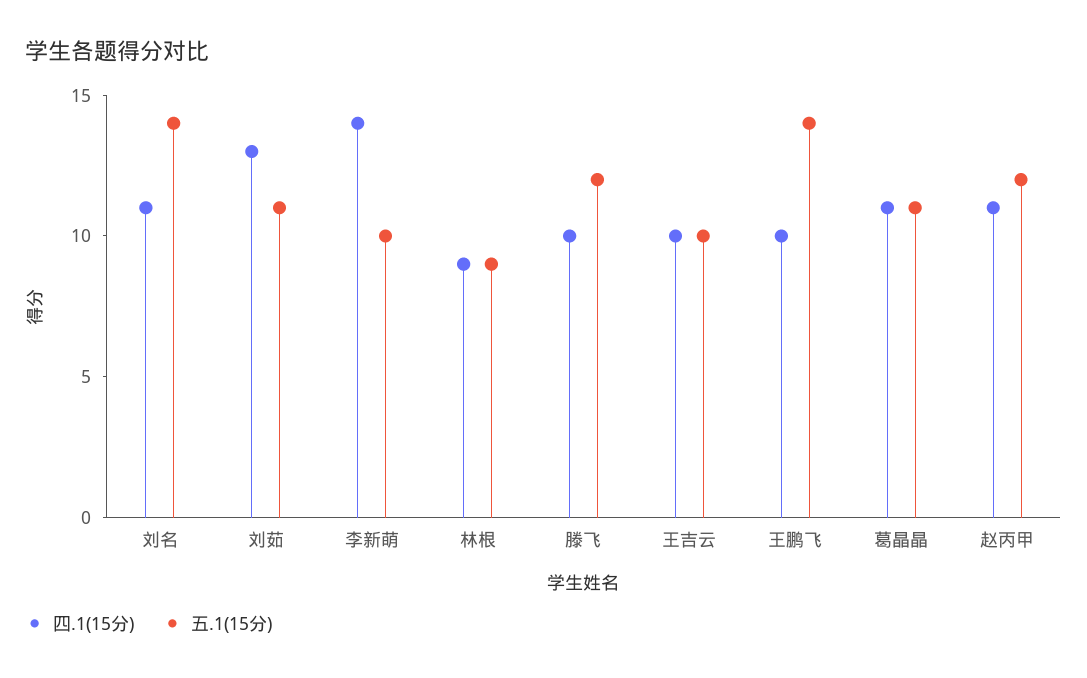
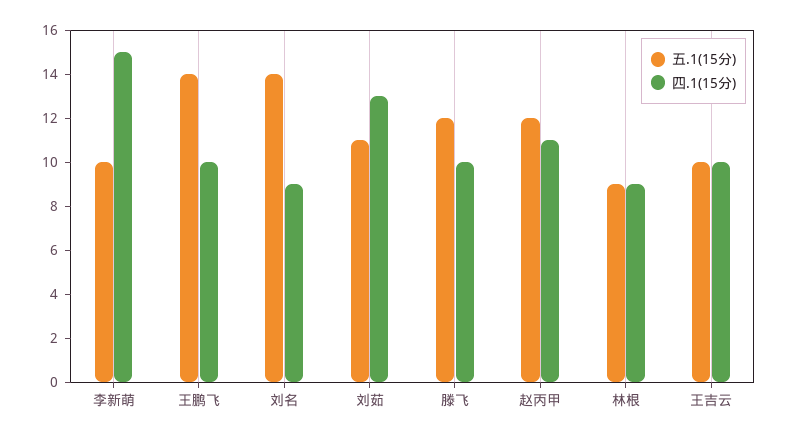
四.1(15分), 刘名: 11 -> 9
四.1(15分), 李新萌: 14 -> 15
四.1(15分), 葛晶晶: 11 -> none
五.1(15分), 葛晶晶: 11 -> none

